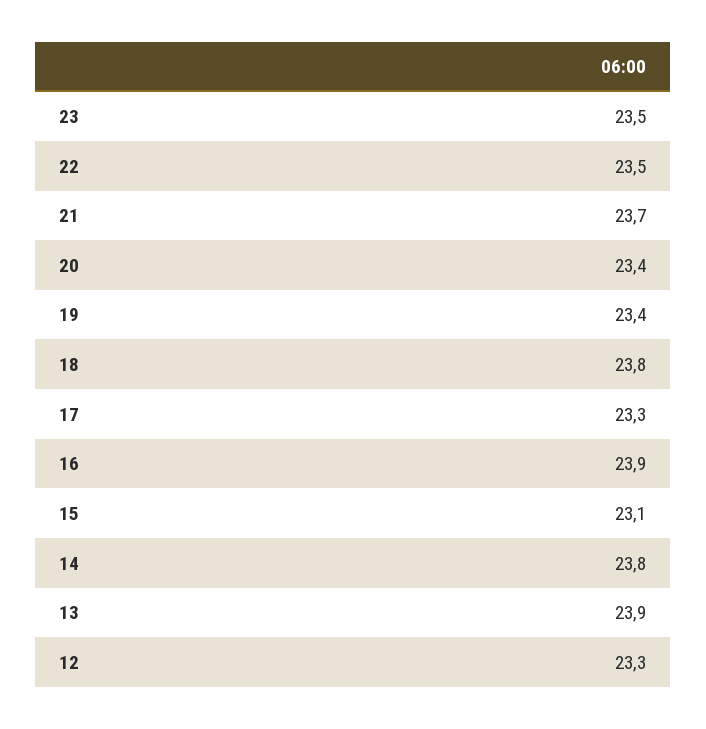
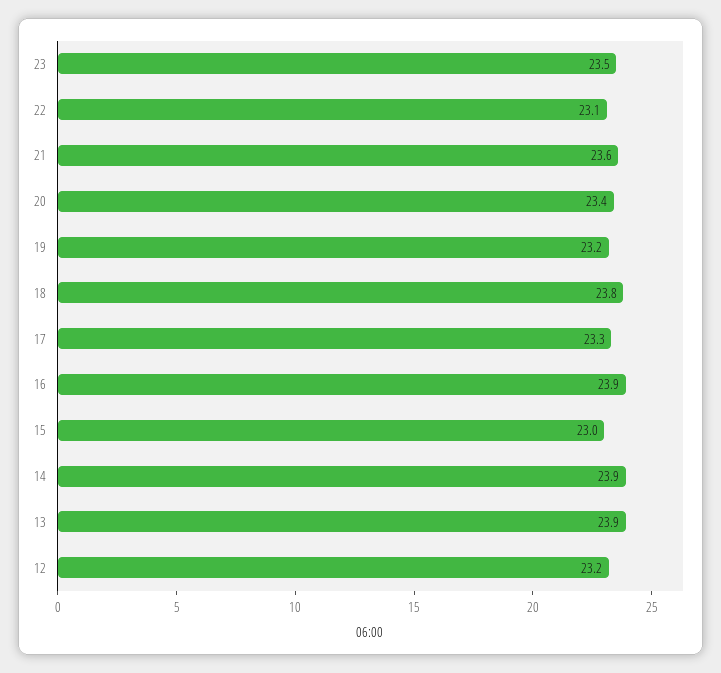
22: 23.5 -> 23.1
21: 23.7 -> 23.6
19: 23.4 -> 23.2
15: 23.1 -> 23
14: 23.8 -> 23.9
12: 23.3 -> 23.2

